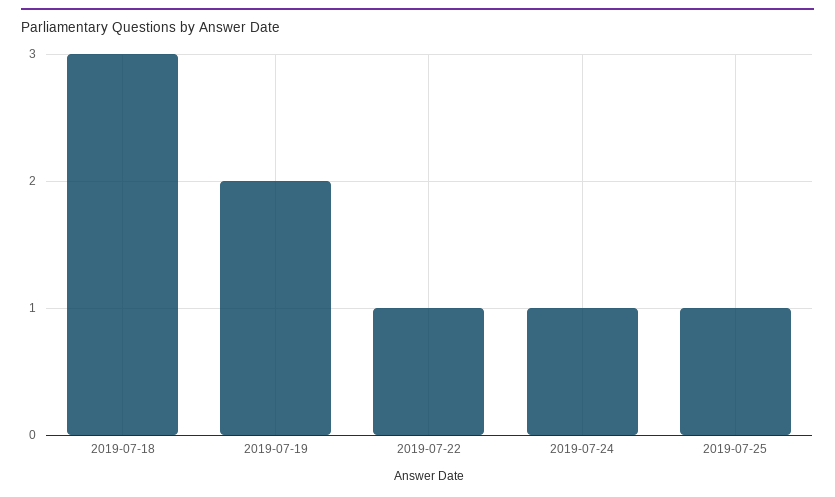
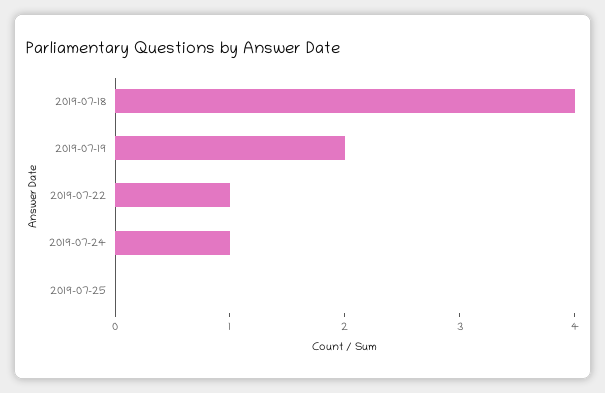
2019-07-18: 3 -> 4
2019-07-25: 1 -> 0

